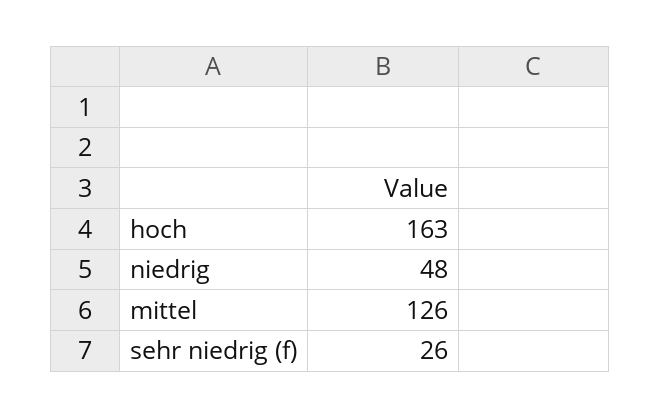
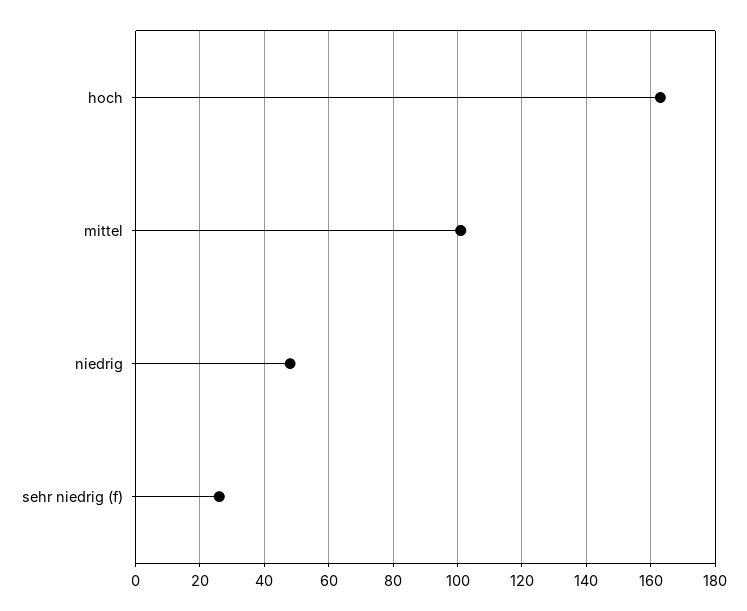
mittel: 126 -> 100

